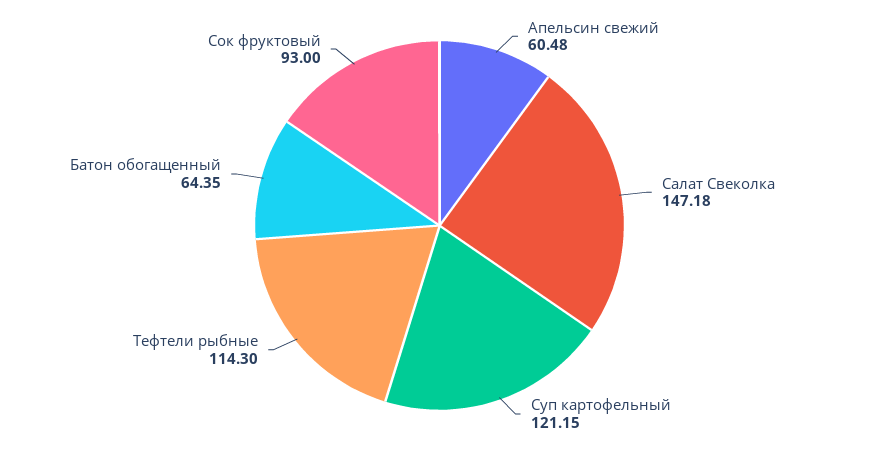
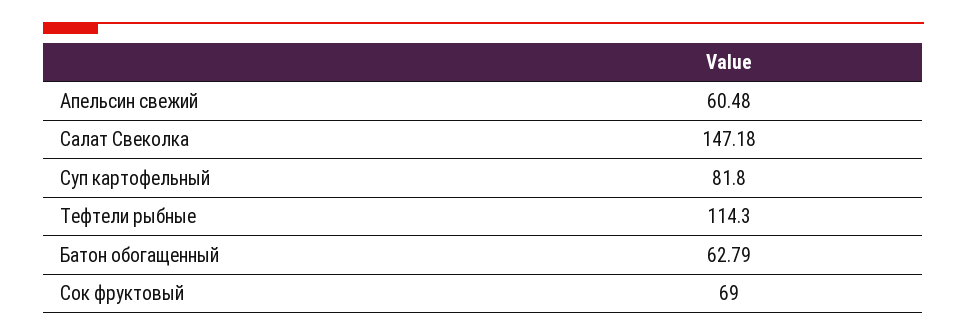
Суп картофельный: 121.15 -> 81.8
Батон обогащенный: 64.35 -> 62.79
Сок фруктовый: 93 -> 69

